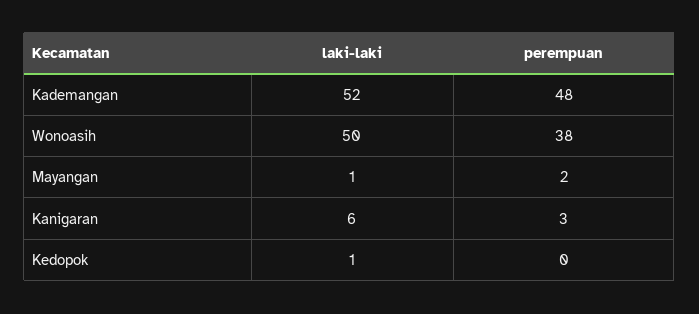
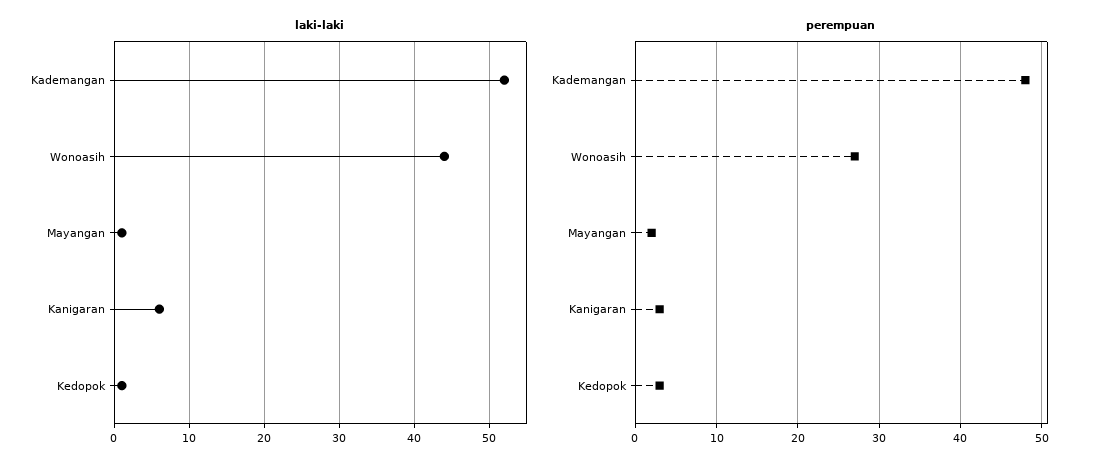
laki-laki, Wonoasih: 50 -> 44
perempuan, Wonoasih: 38 -> 27
perempuan, Kedopok: 0 -> 3

